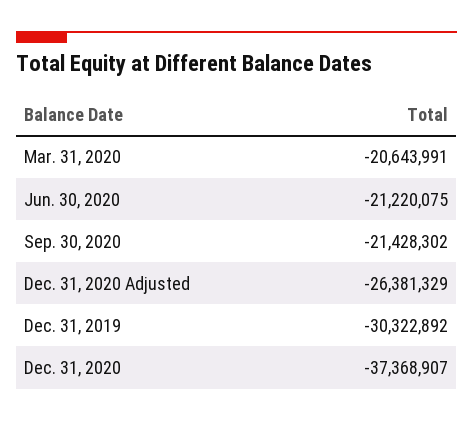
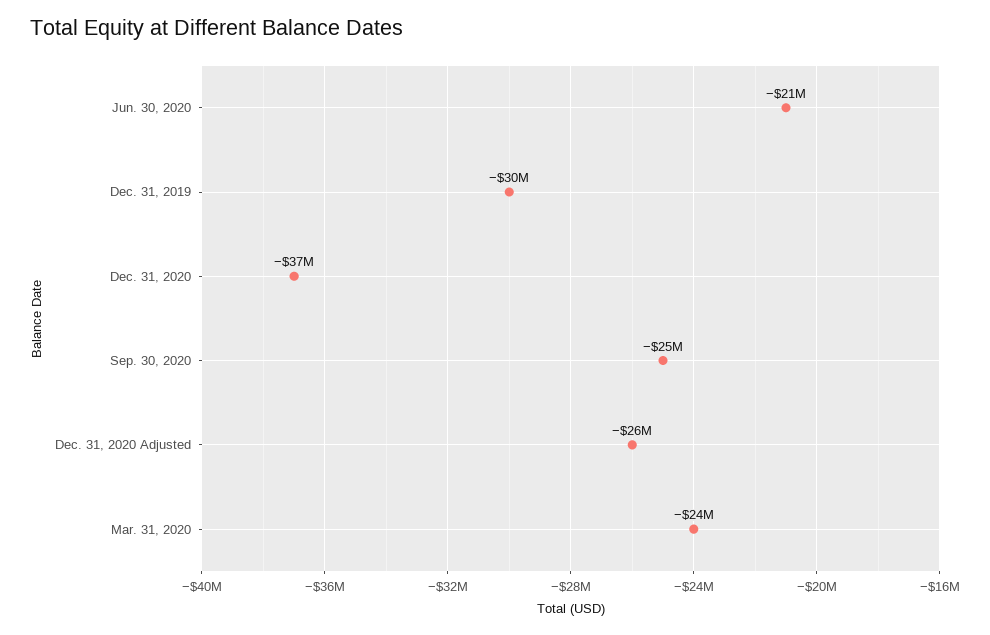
Mar. 31, 2020: -20643991 -> -24000000
Sep. 30, 2020: -21428302 -> -25000000

